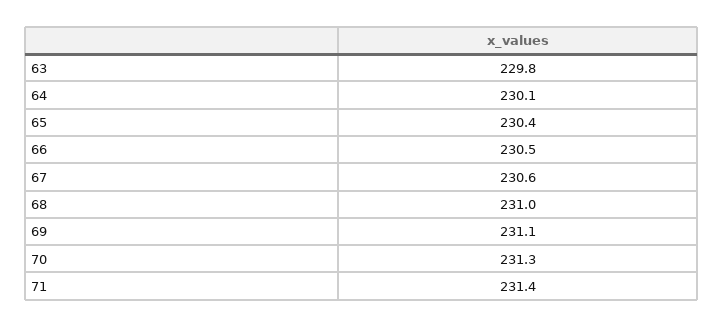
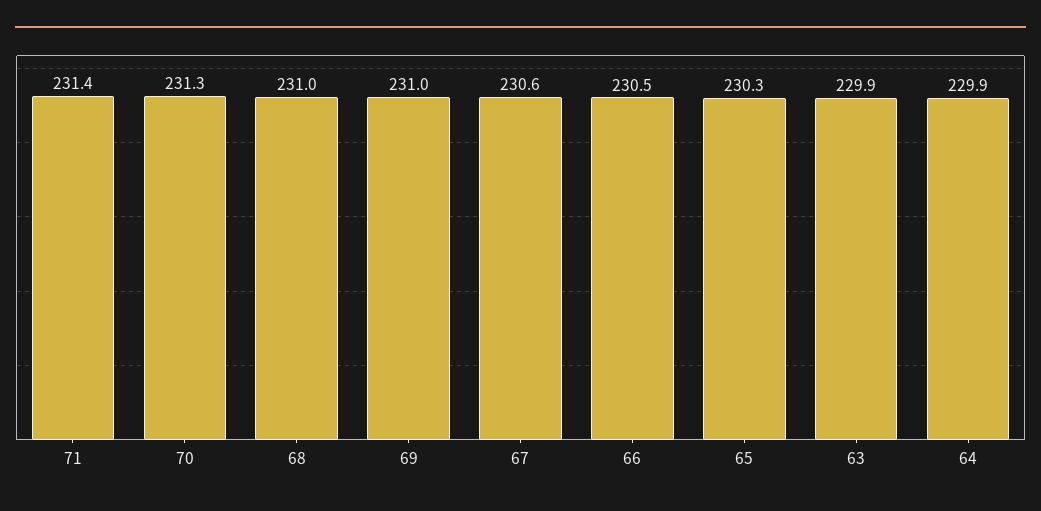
63: 229.8 -> 229.9
64: 230.1 -> 229.9
65: 230.4 -> 230.3
69: 231.1 -> 231

